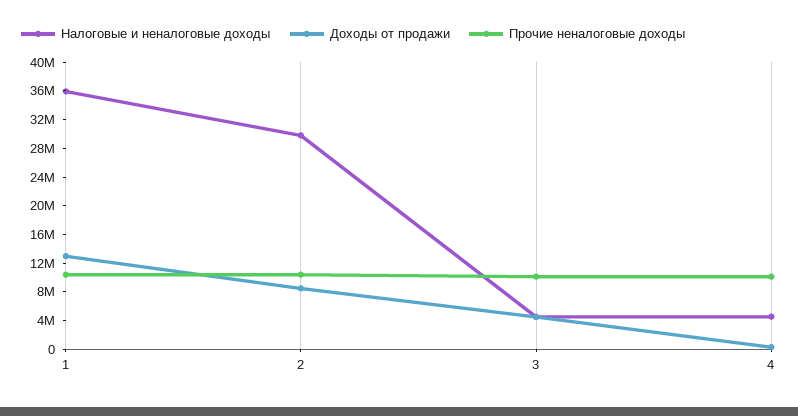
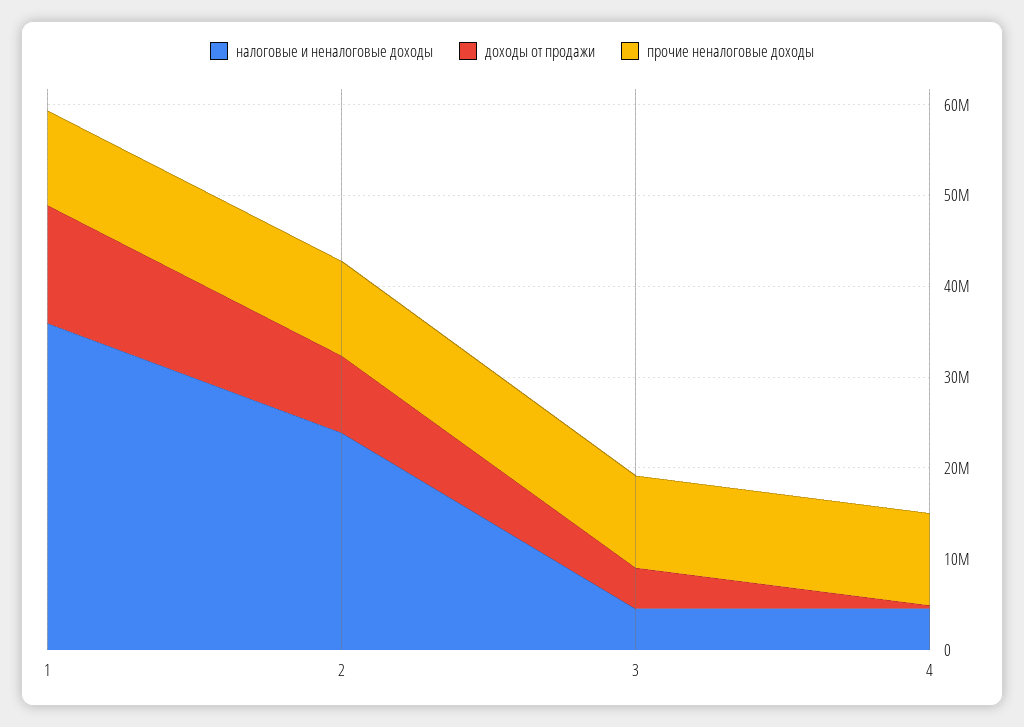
Налоговые и неналоговые доходы, 2: 30000000 -> 24000000

